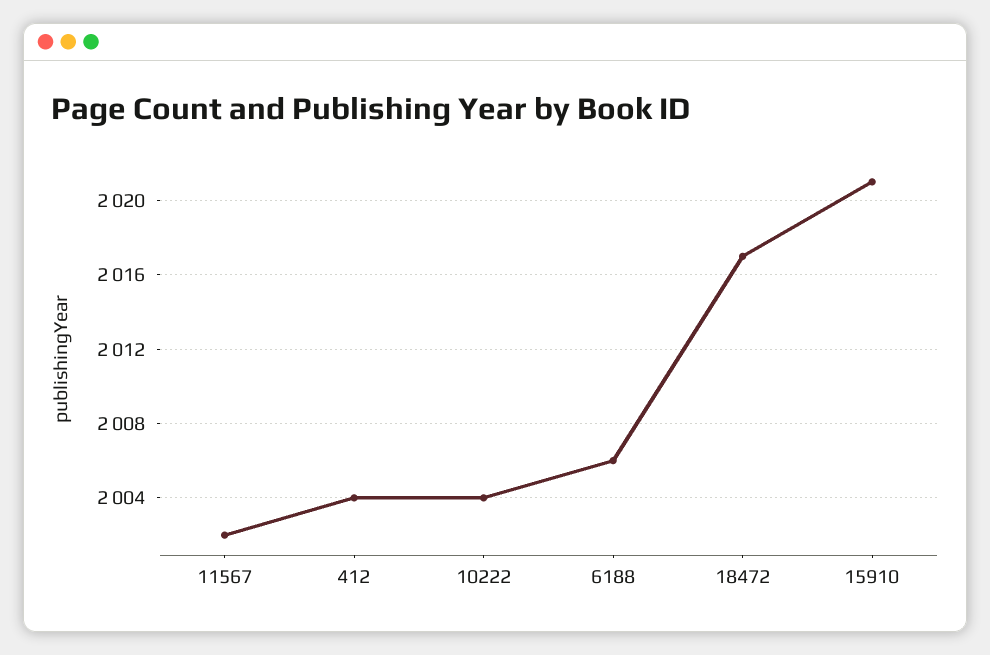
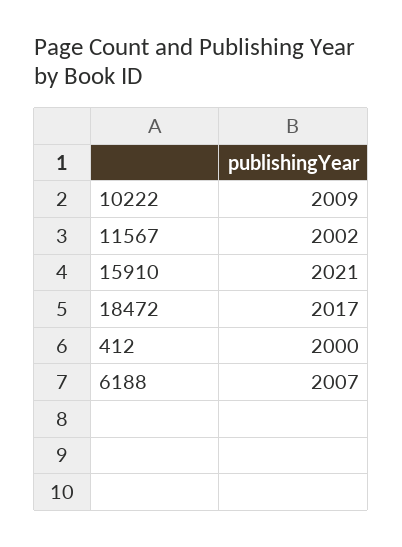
412: 2004 -> 2000
10222: 2004 -> 2009
6188: 2006 -> 2007

